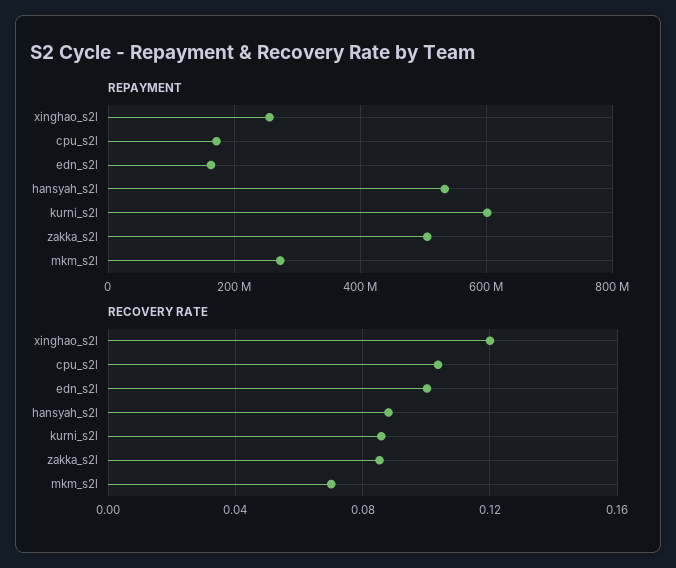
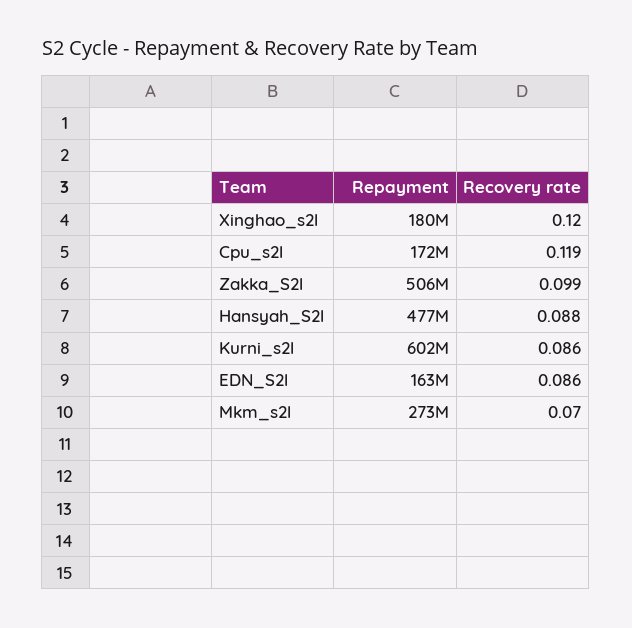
REPAYMENT, xinghao_s2l: 260000000 -> 180000000
REPAYMENT, hansyah_s2l: 540000000 -> 477000000
RECOVERY RATE, cpu_s2l: 0.105 -> 0.119
RECOVERY RATE, edn_s2l: 0.1 -> 0.086
RECOVERY RATE, zakka_s2l: 0.085 -> 0.099

